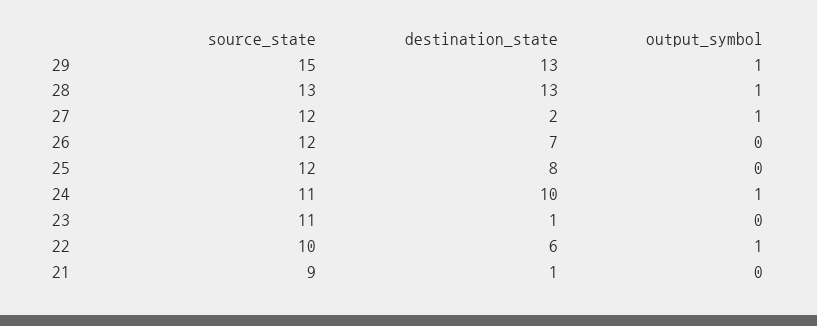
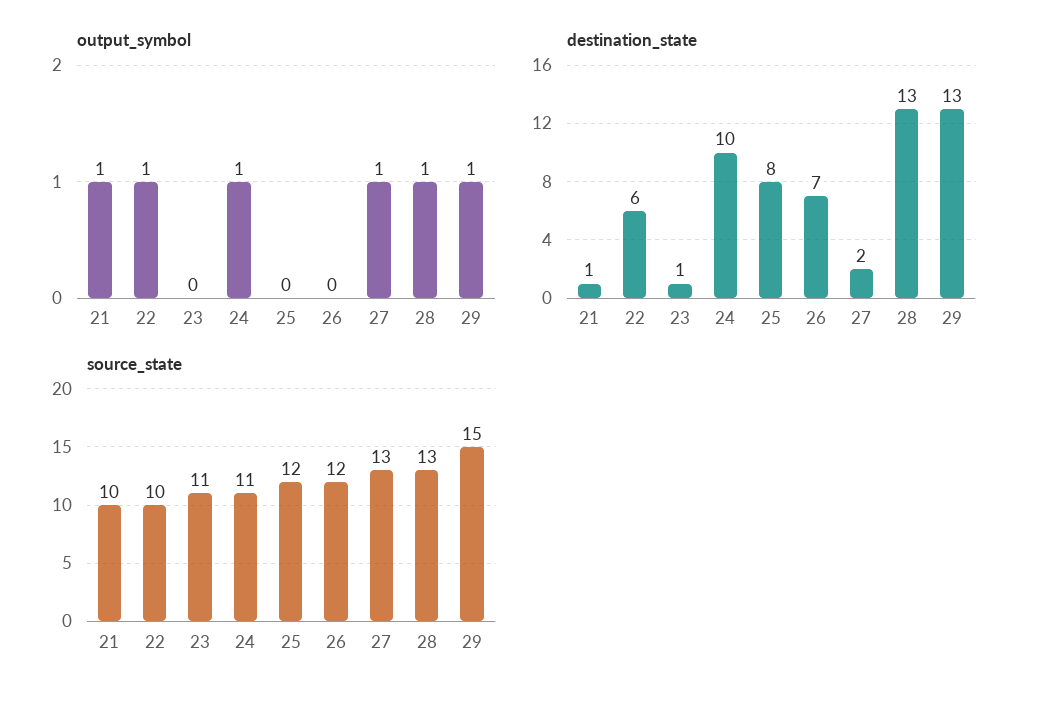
source_state, 27: 12 -> 13
source_state, 21: 9 -> 10
output_symbol, 21: 0 -> 1

